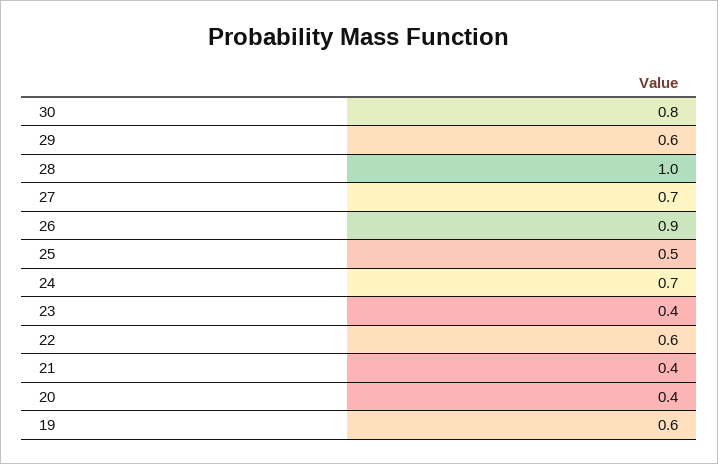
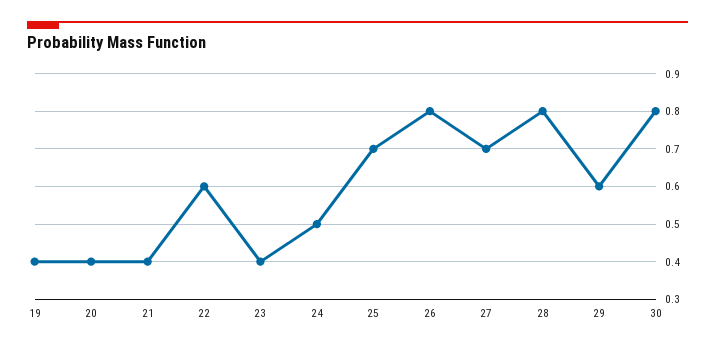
28: 1 -> 0.8
26: 0.9 -> 0.8
25: 0.5 -> 0.7
24: 0.7 -> 0.5
19: 0.6 -> 0.4

